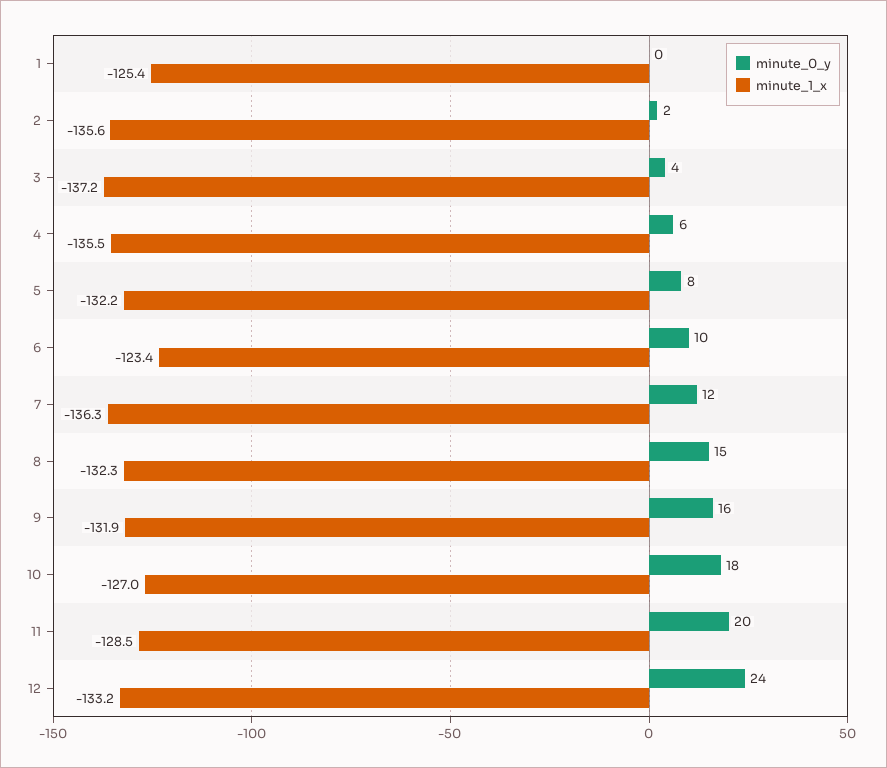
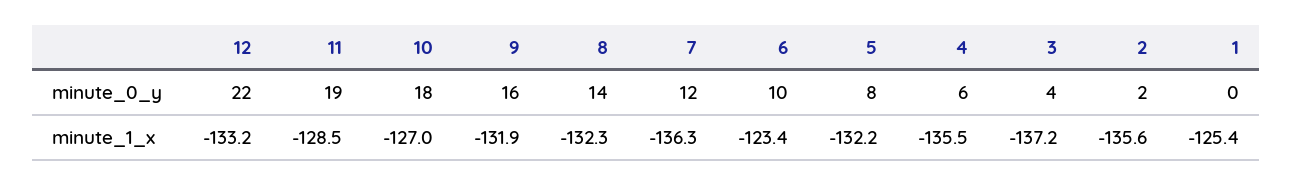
minute_0_y, 8: 15 -> 14
minute_0_y, 11: 20 -> 19
minute_0_y, 12: 24 -> 22

